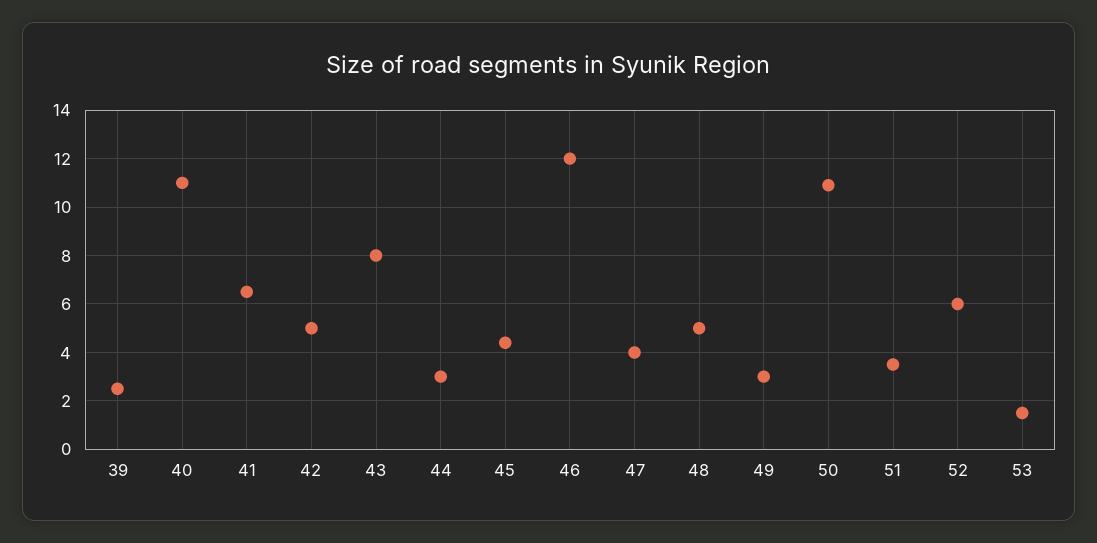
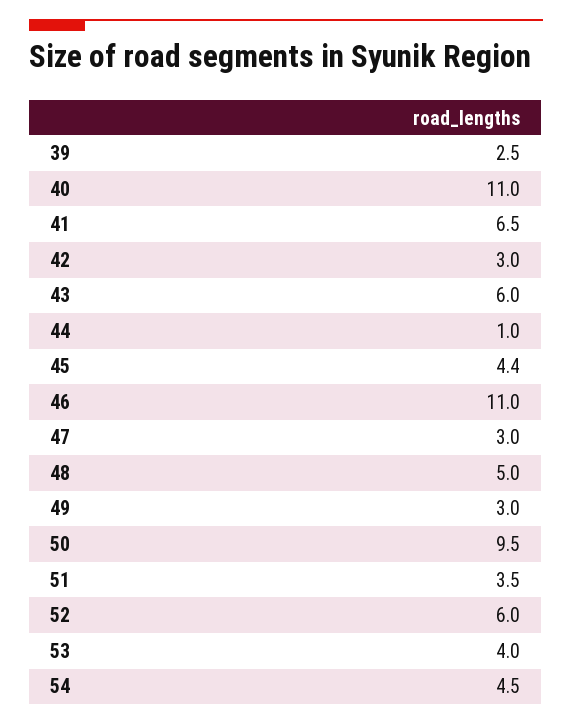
42: 5 -> 3
43: 8 -> 6
44: 3 -> 1
46: 12 -> 11
47: 4 -> 3
50: 11 -> 9.5
53: 1.5 -> 4
54: none -> 4.5

